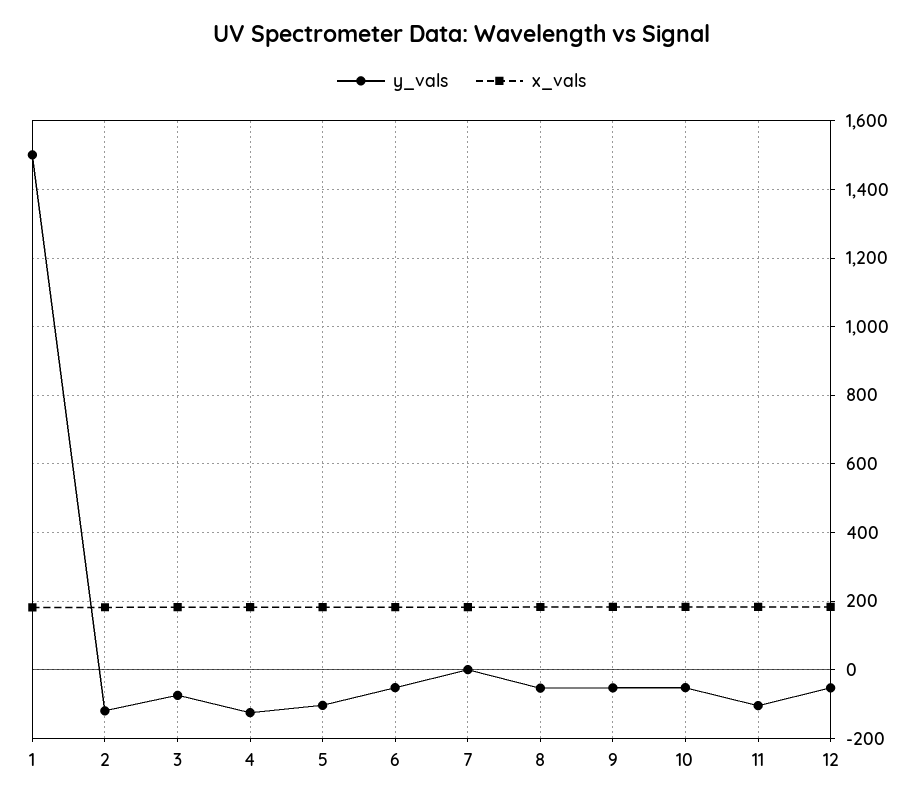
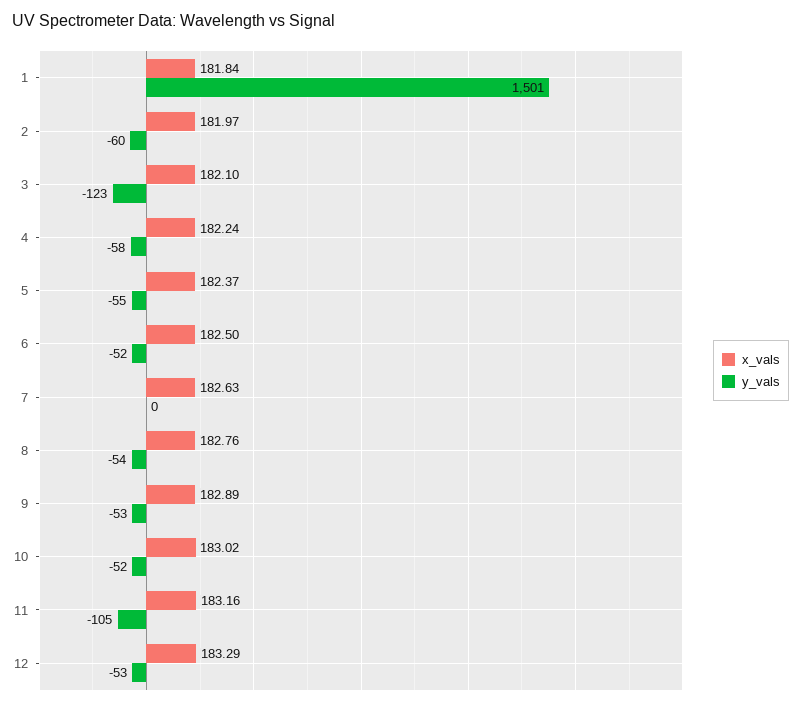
y_vals, 2: -120 -> -60
y_vals, 3: -80 -> -123
y_vals, 4: -120 -> -58
y_vals, 5: -100 -> -55

